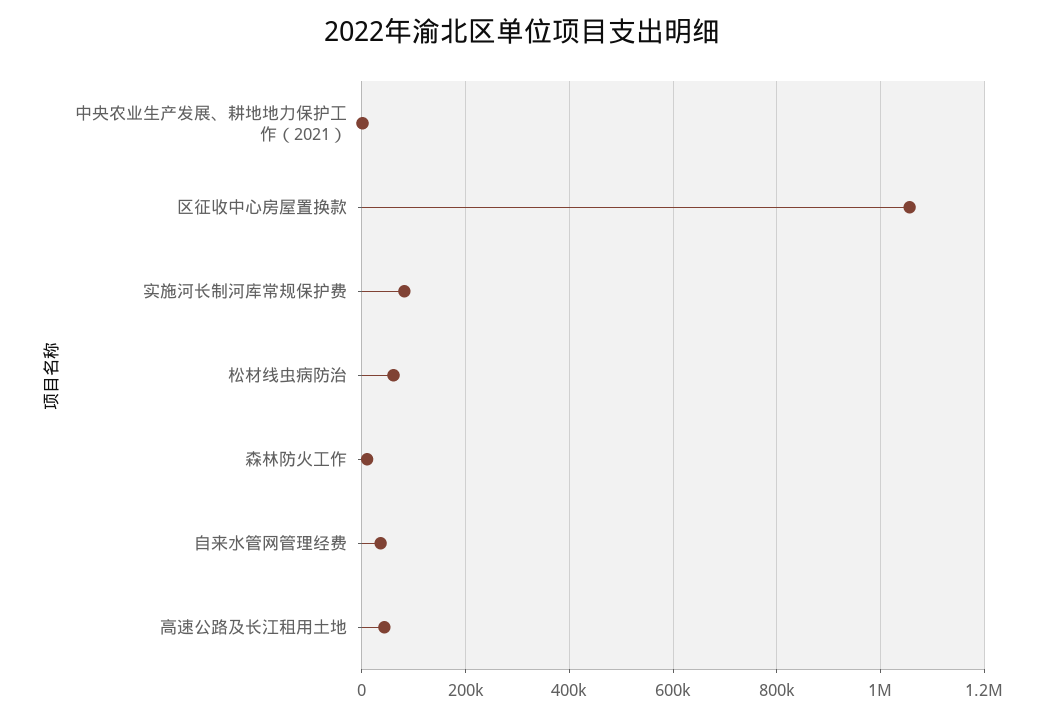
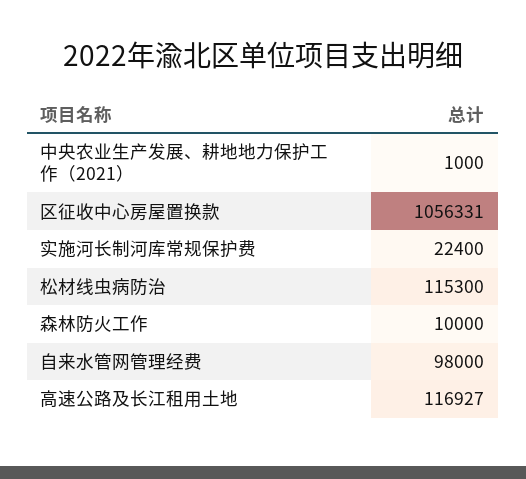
实施河长制河库常规保护费: 80000 -> 22400
松材线虫病防治: 60000 -> 115300
自来水管网管理经费: 40000 -> 98000
高速公路及长江租用土地: 40000 -> 116927

